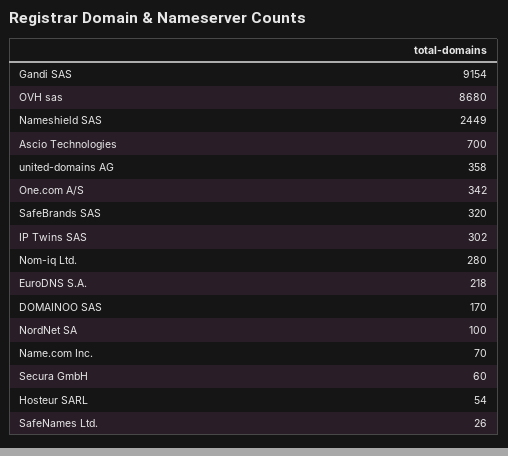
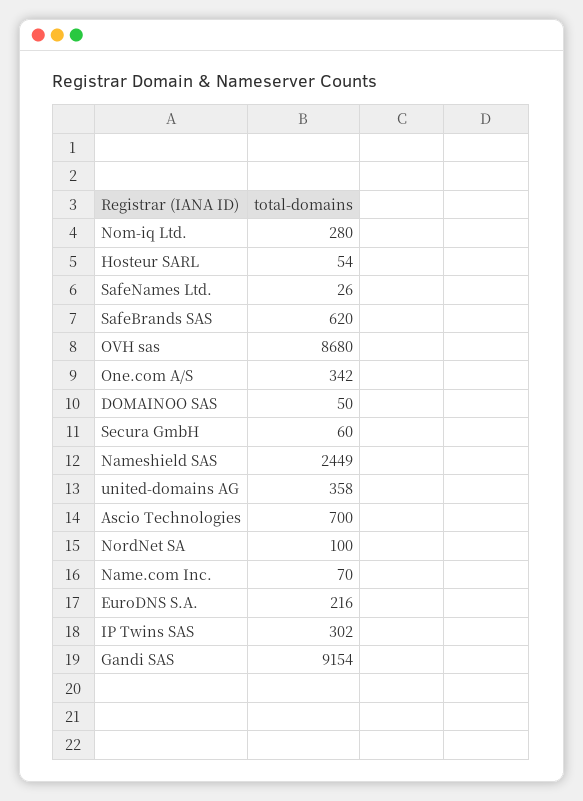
SafeBrands SAS: 320 -> 620
EuroDNS S.A.: 218 -> 216
DOMAINOO SAS: 170 -> 50

